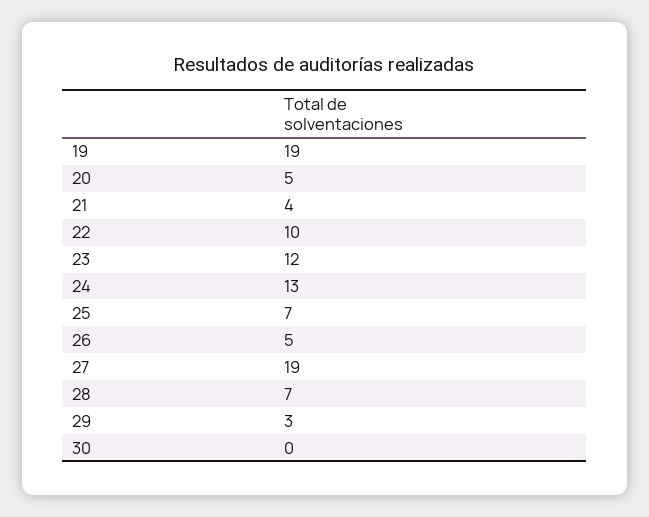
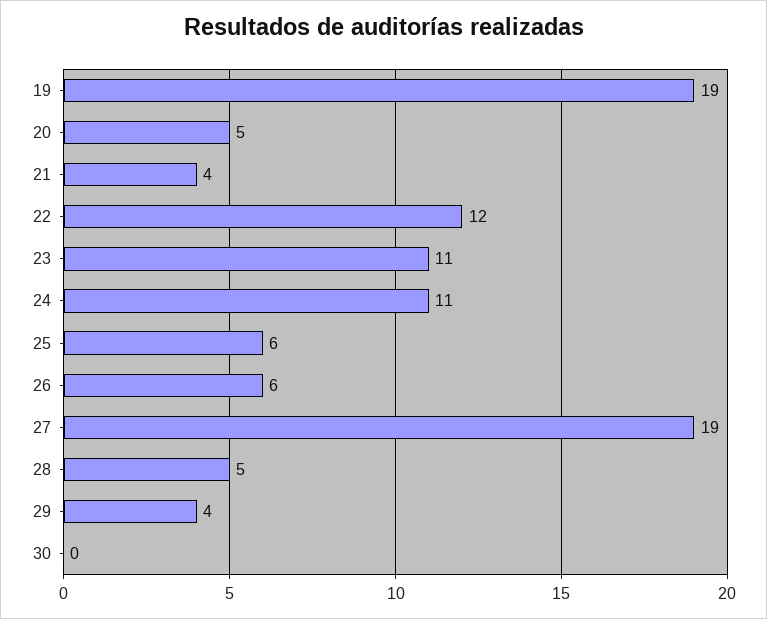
22: 10 -> 12
23: 12 -> 11
24: 13 -> 11
25: 7 -> 6
26: 5 -> 6
28: 7 -> 5
29: 3 -> 4

